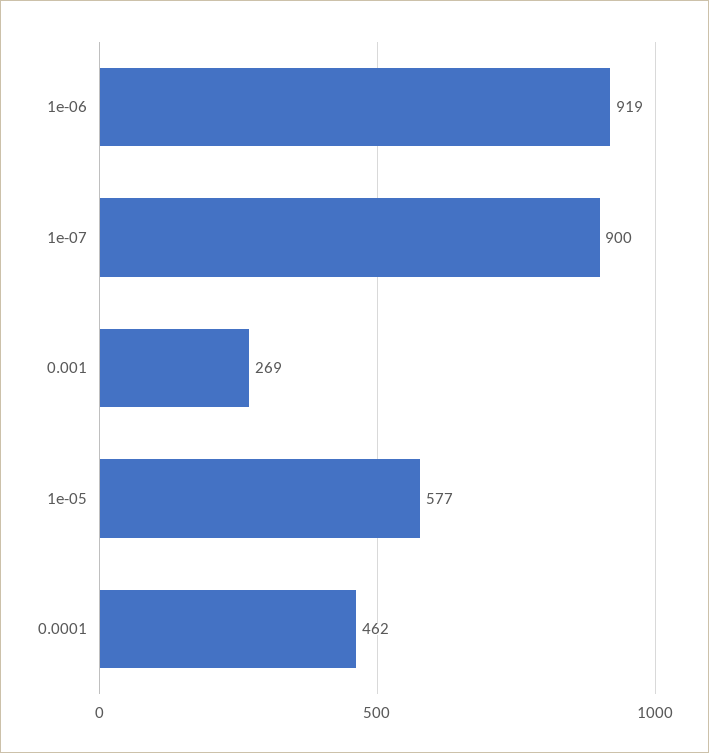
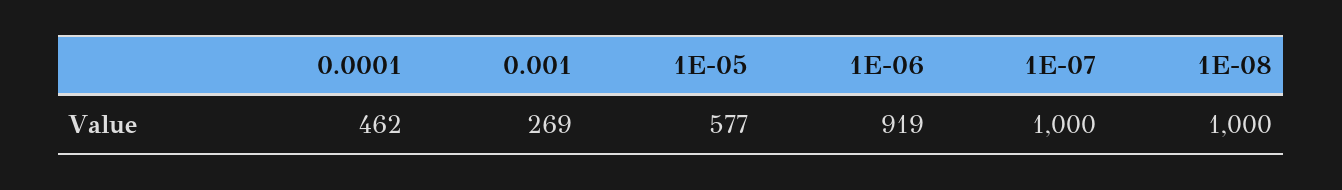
1e-07: 900 -> 1000
1E-08: none -> 1000

